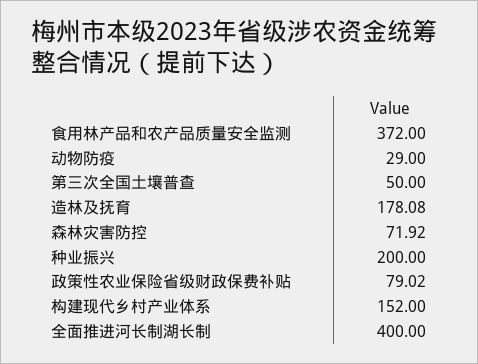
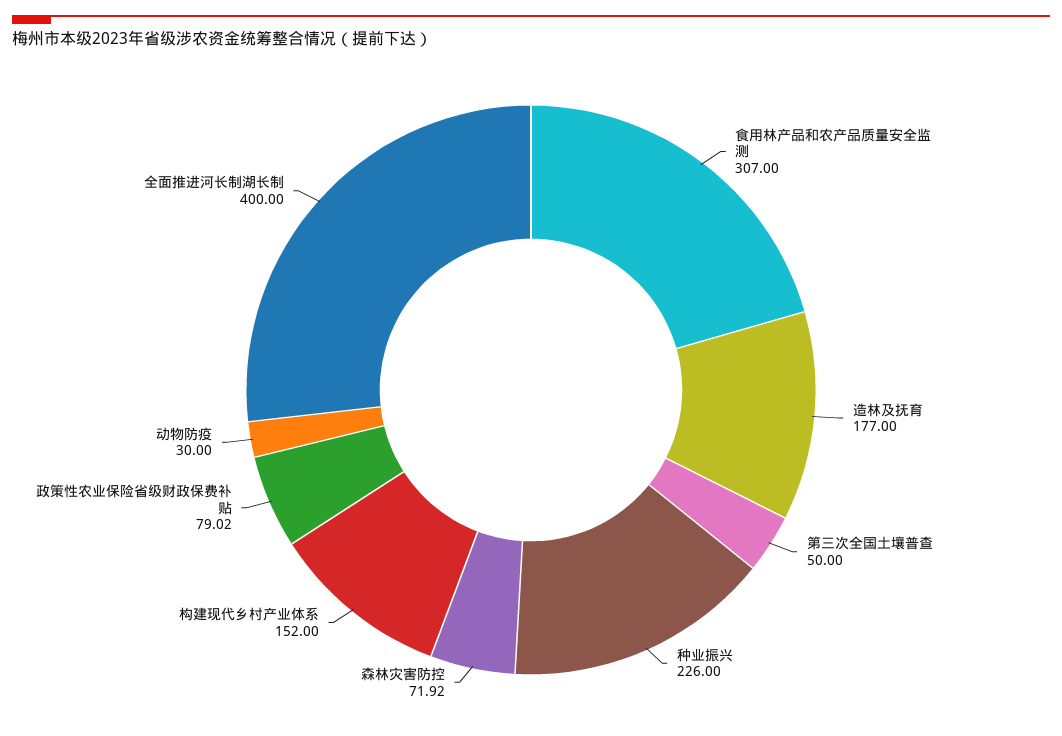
食用林产品和农产品质量安全监测: 372 -> 307
动物防疫: 29 -> 30
造林及抚育: 178.08 -> 177
种业振兴: 200 -> 226

